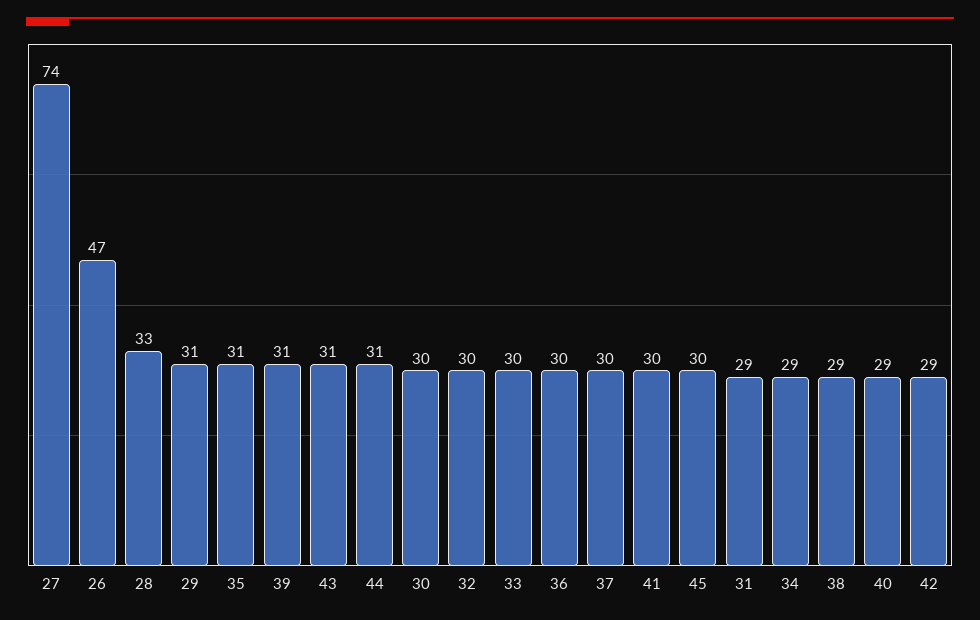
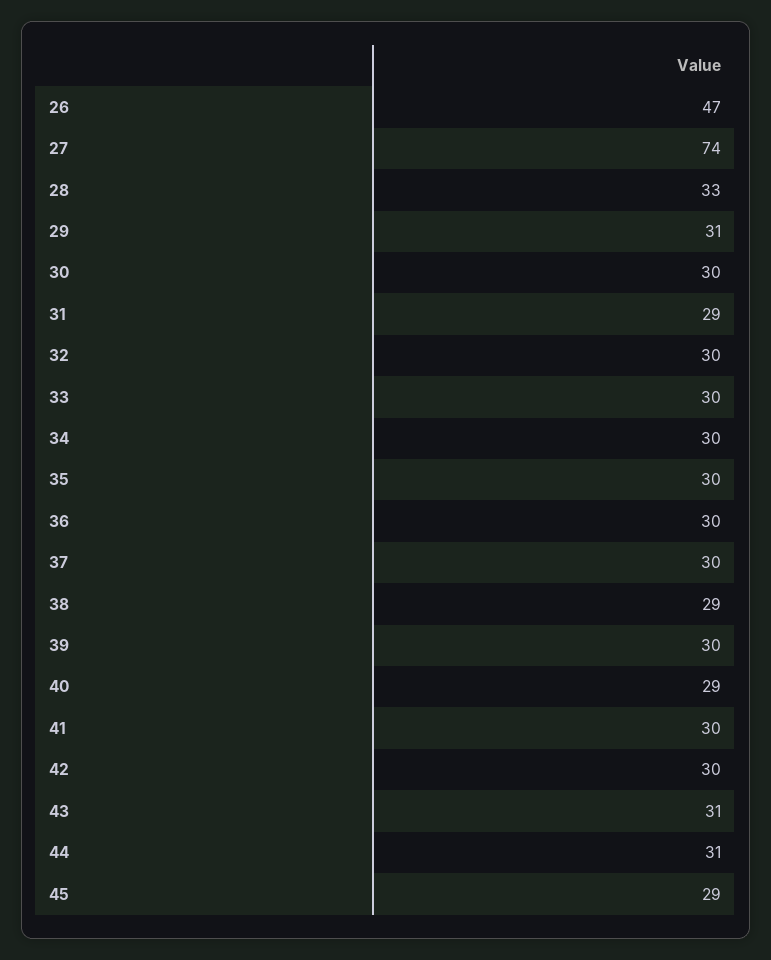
35: 31 -> 30
39: 31 -> 30
45: 30 -> 29
34: 29 -> 30
42: 29 -> 30

